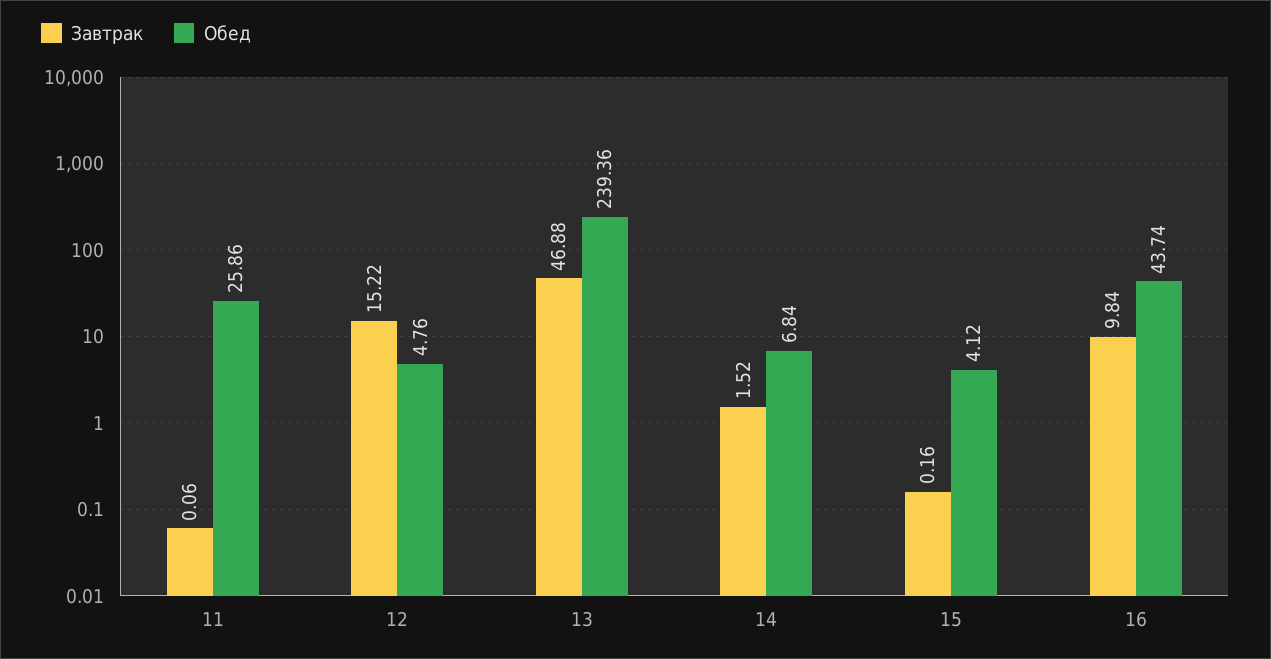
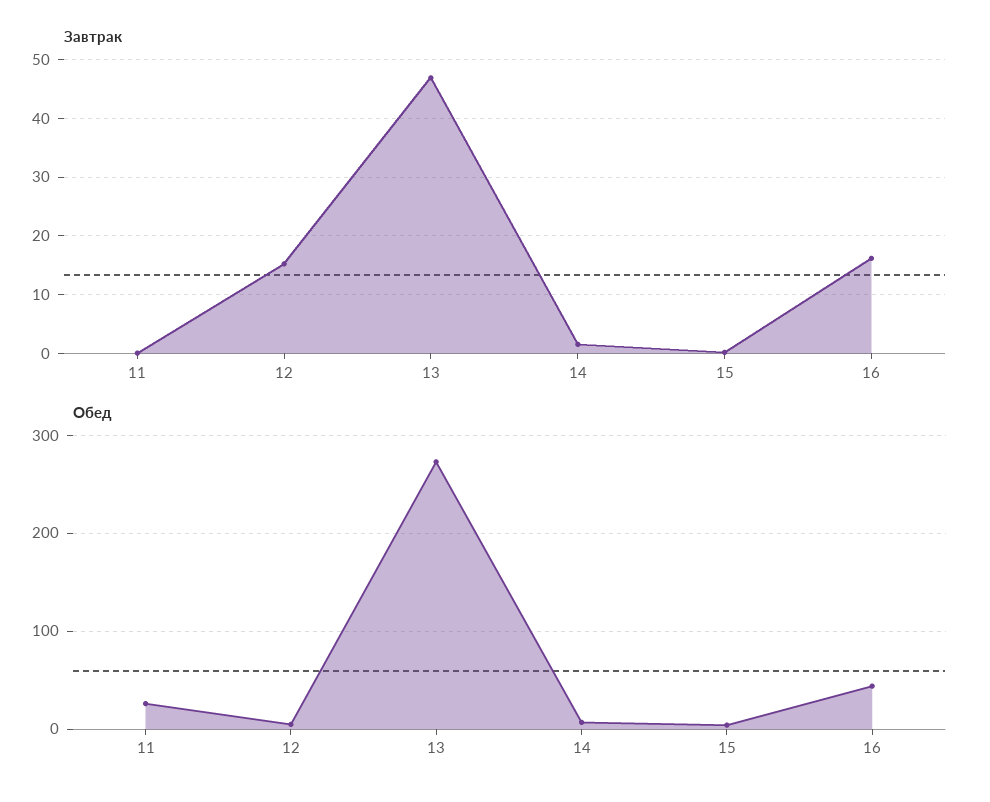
Обед, 13: 239.36 -> 270
Завтрак, 16: 9.84 -> 16

